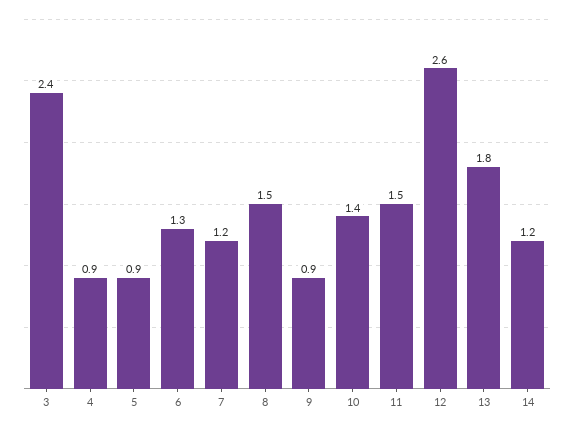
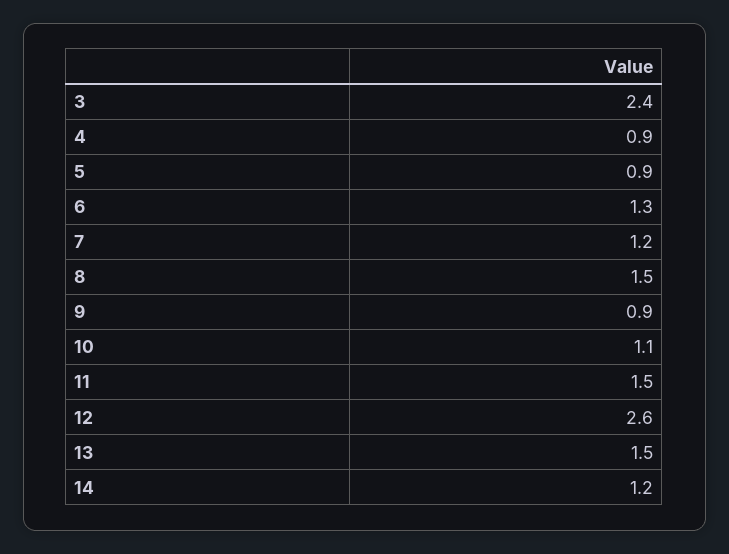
10: 1.4 -> 1.1
13: 1.8 -> 1.5

